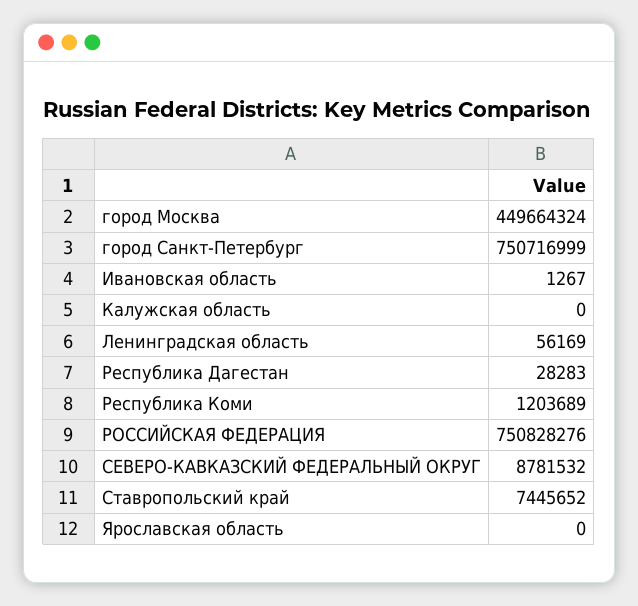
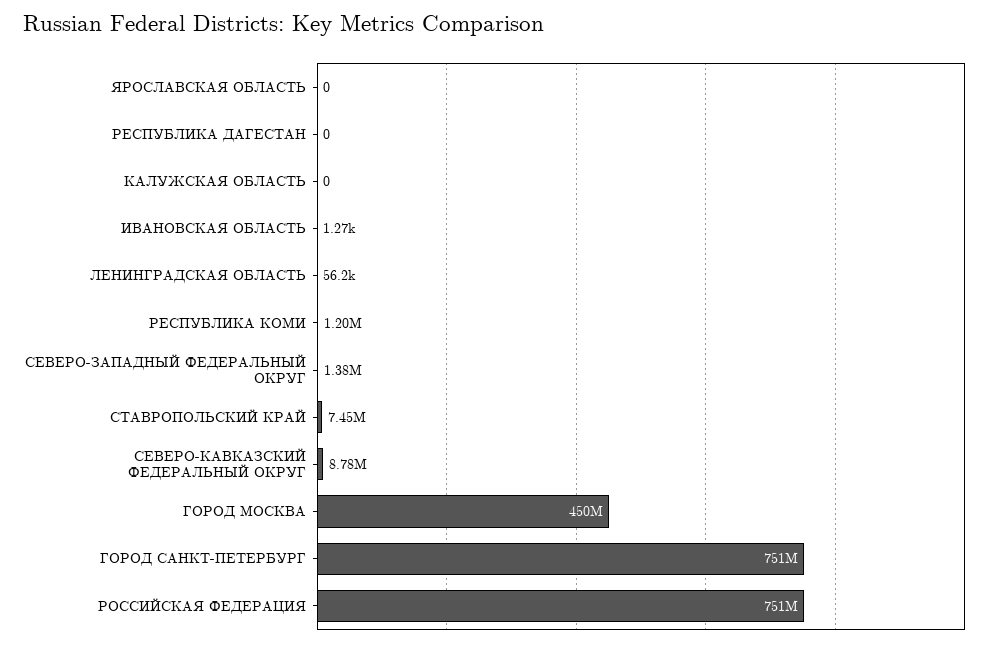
Республика Дагестан: 28283 -> 0
СЕВЕРО-ЗАПАДНЫЙ ФЕДЕРАЛЬНЫЙ ОКРУГ: none -> 1380000

